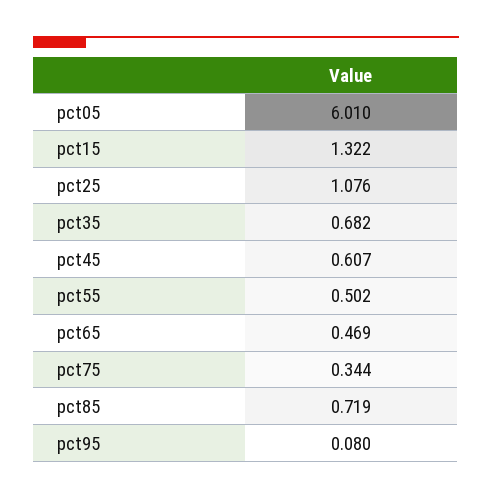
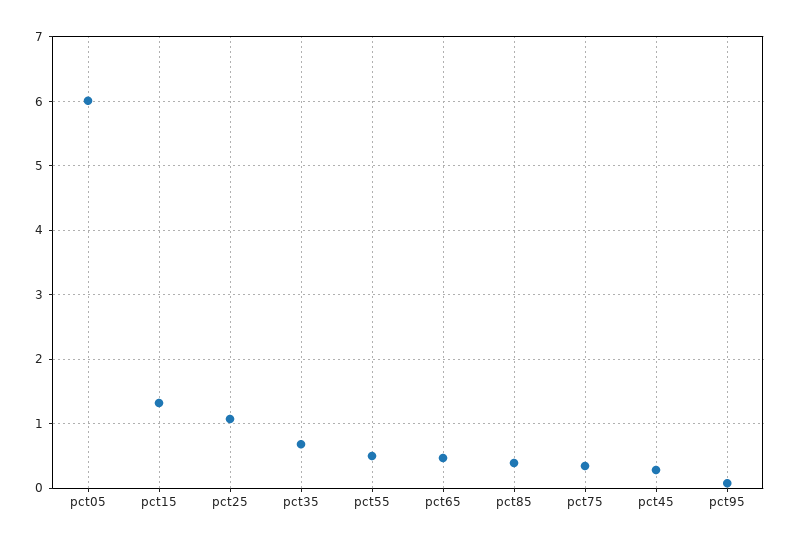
pct45: 0.607 -> 0.3
pct85: 0.719 -> 0.4

